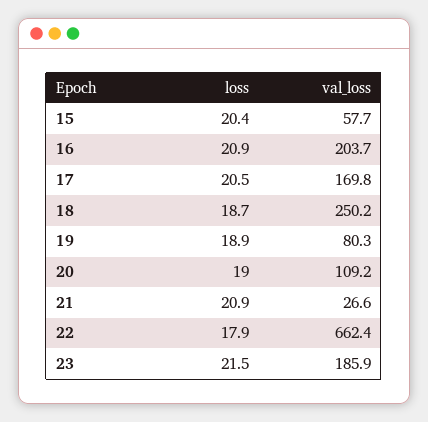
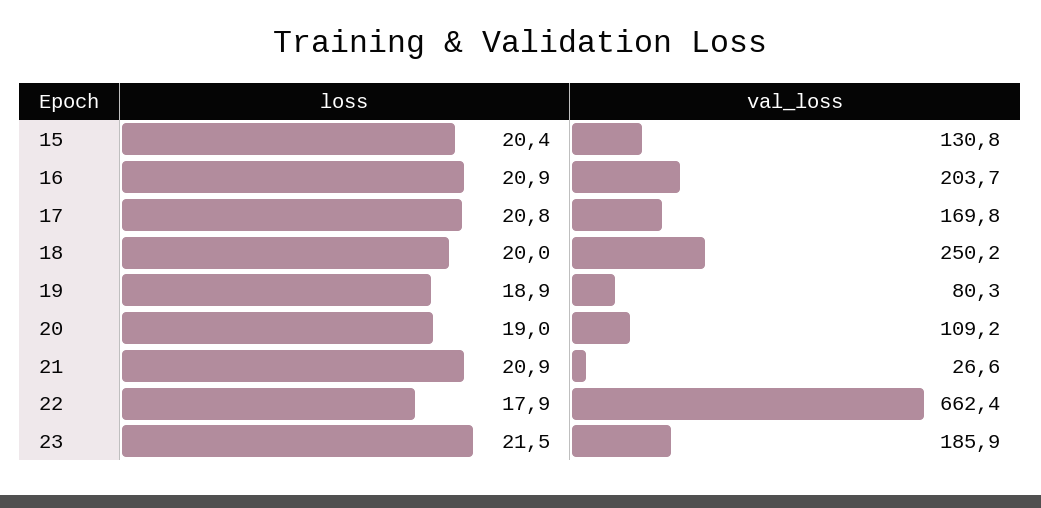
val_loss, 15: 57.7 -> 130.8
loss, 17: 20.5 -> 20.8
loss, 18: 18.7 -> 20

